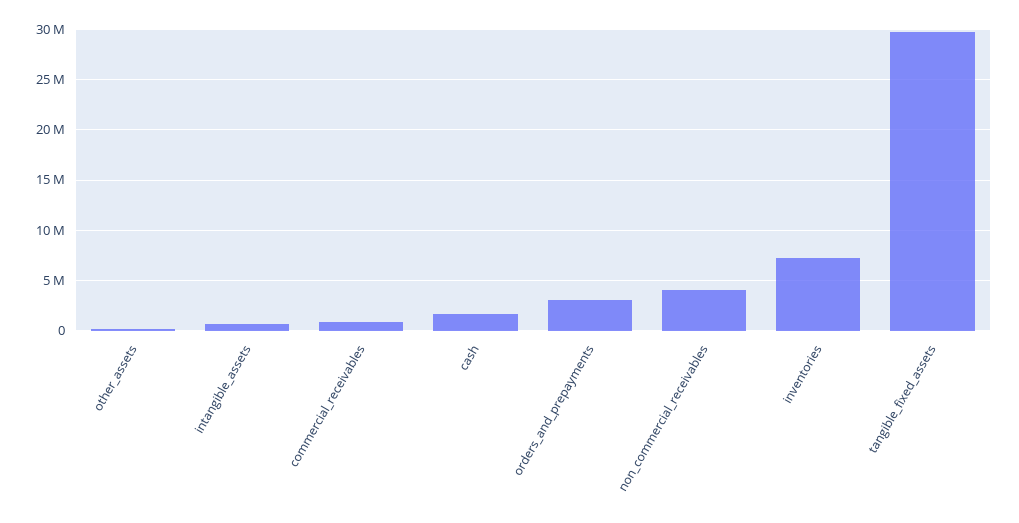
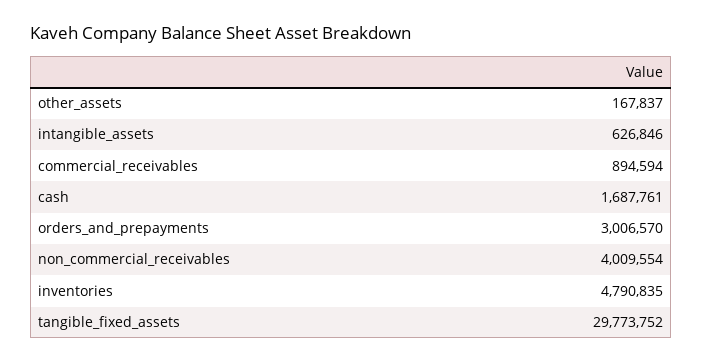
inventories: 7000000 -> 4790835

